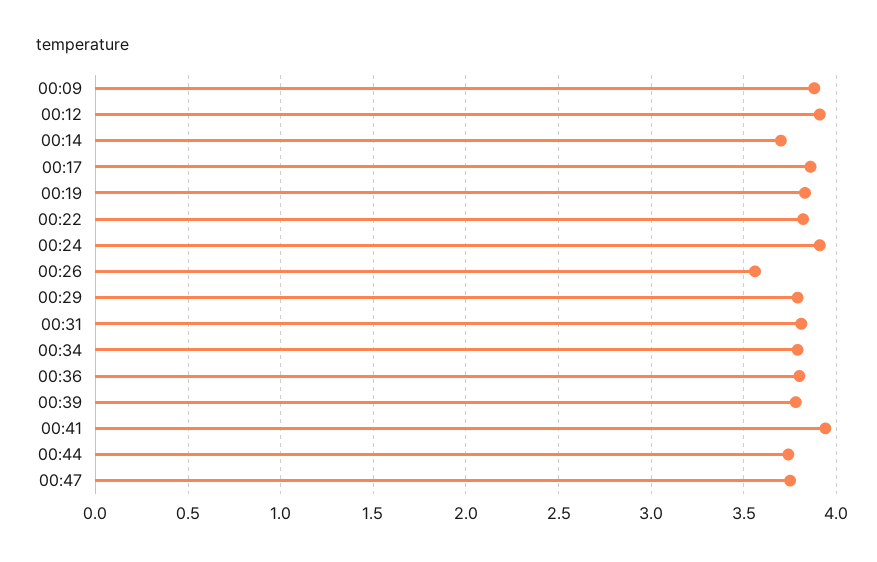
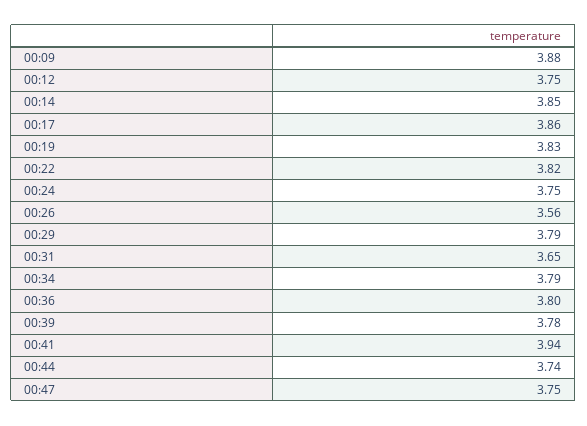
00:12: 3.9 -> 3.75
00:14: 3.7 -> 3.85
00:24: 3.9 -> 3.75
00:31: 3.8 -> 3.65

